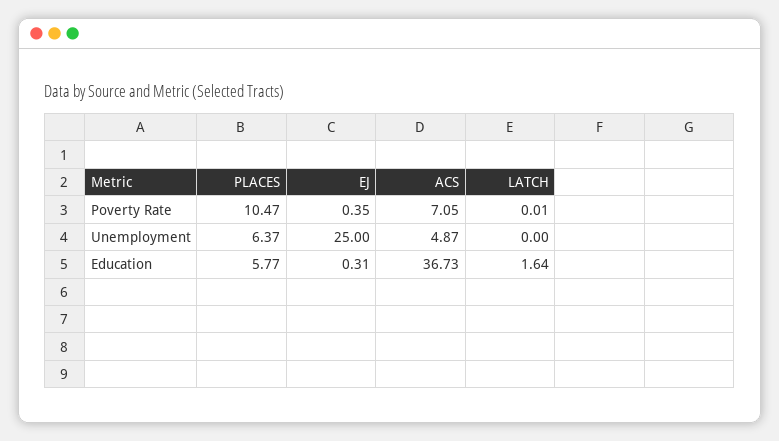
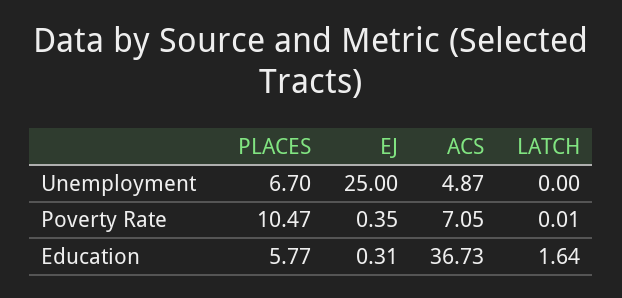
PLACES, Unemployment: 6.37 -> 6.7

